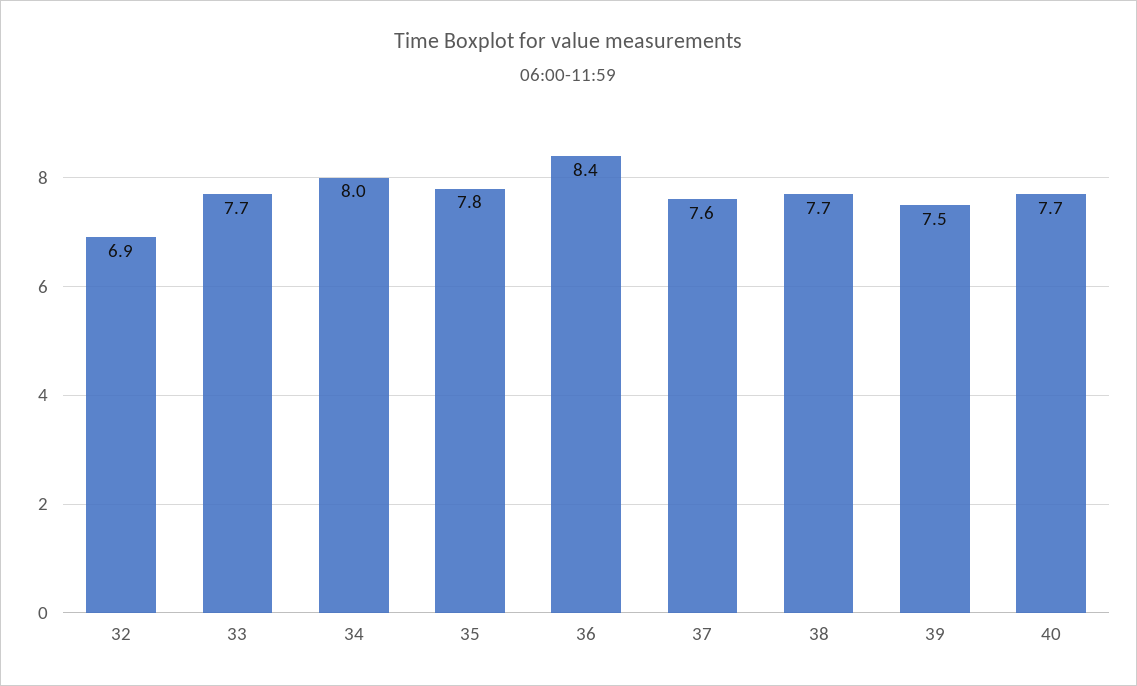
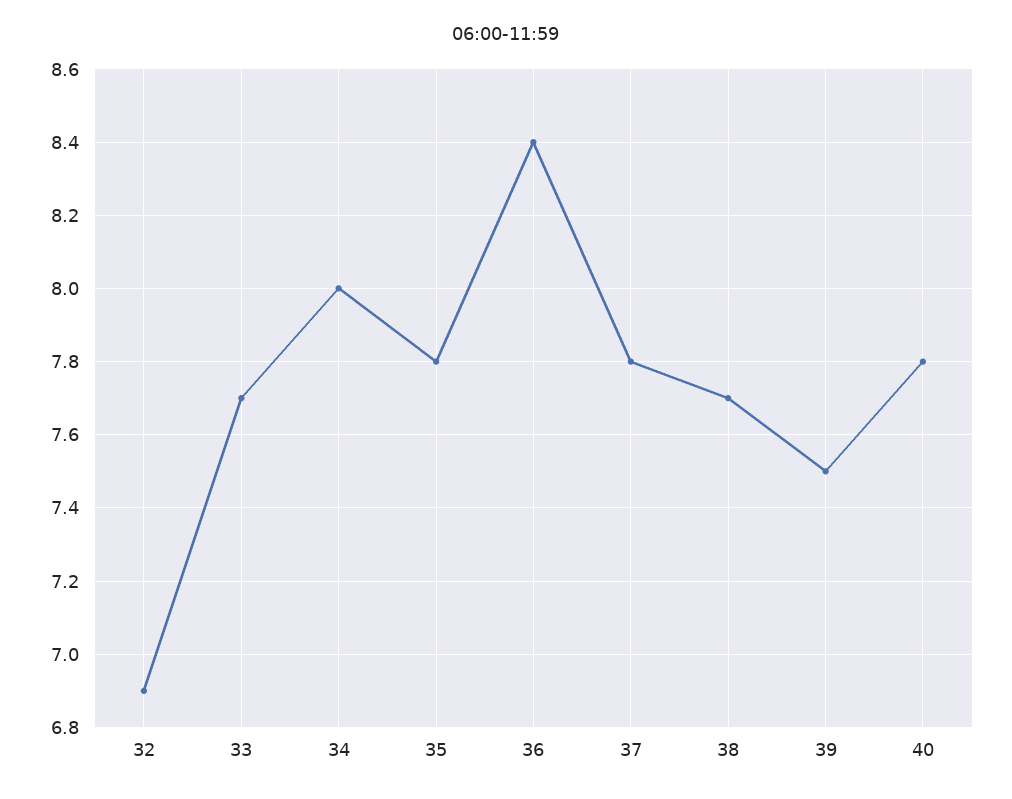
37: 7.6 -> 7.8
40: 7.7 -> 7.8

